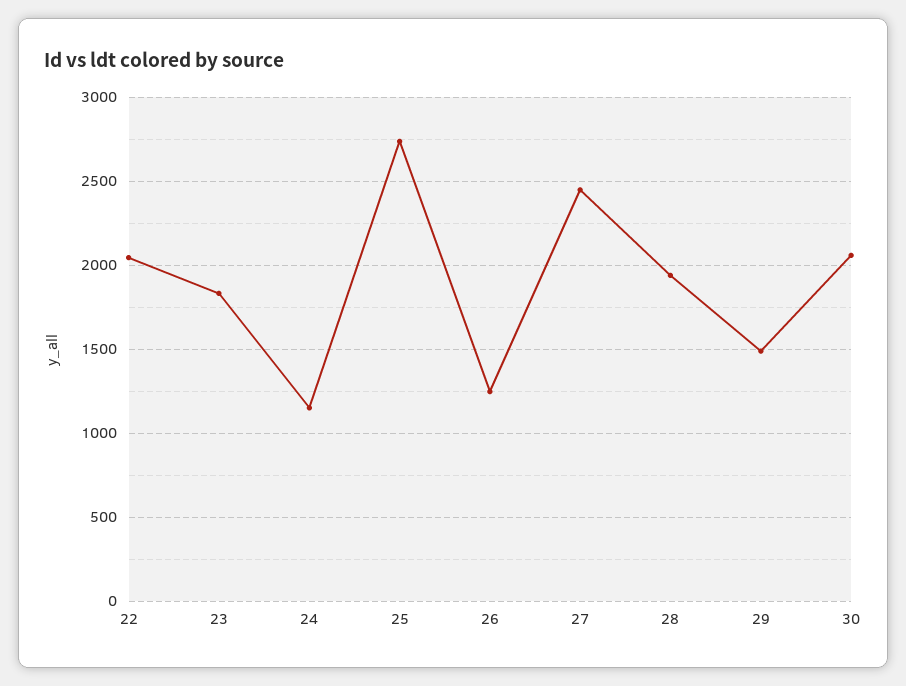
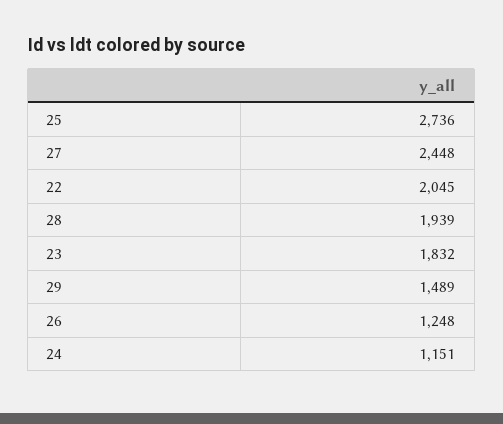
30: 2050 -> none

